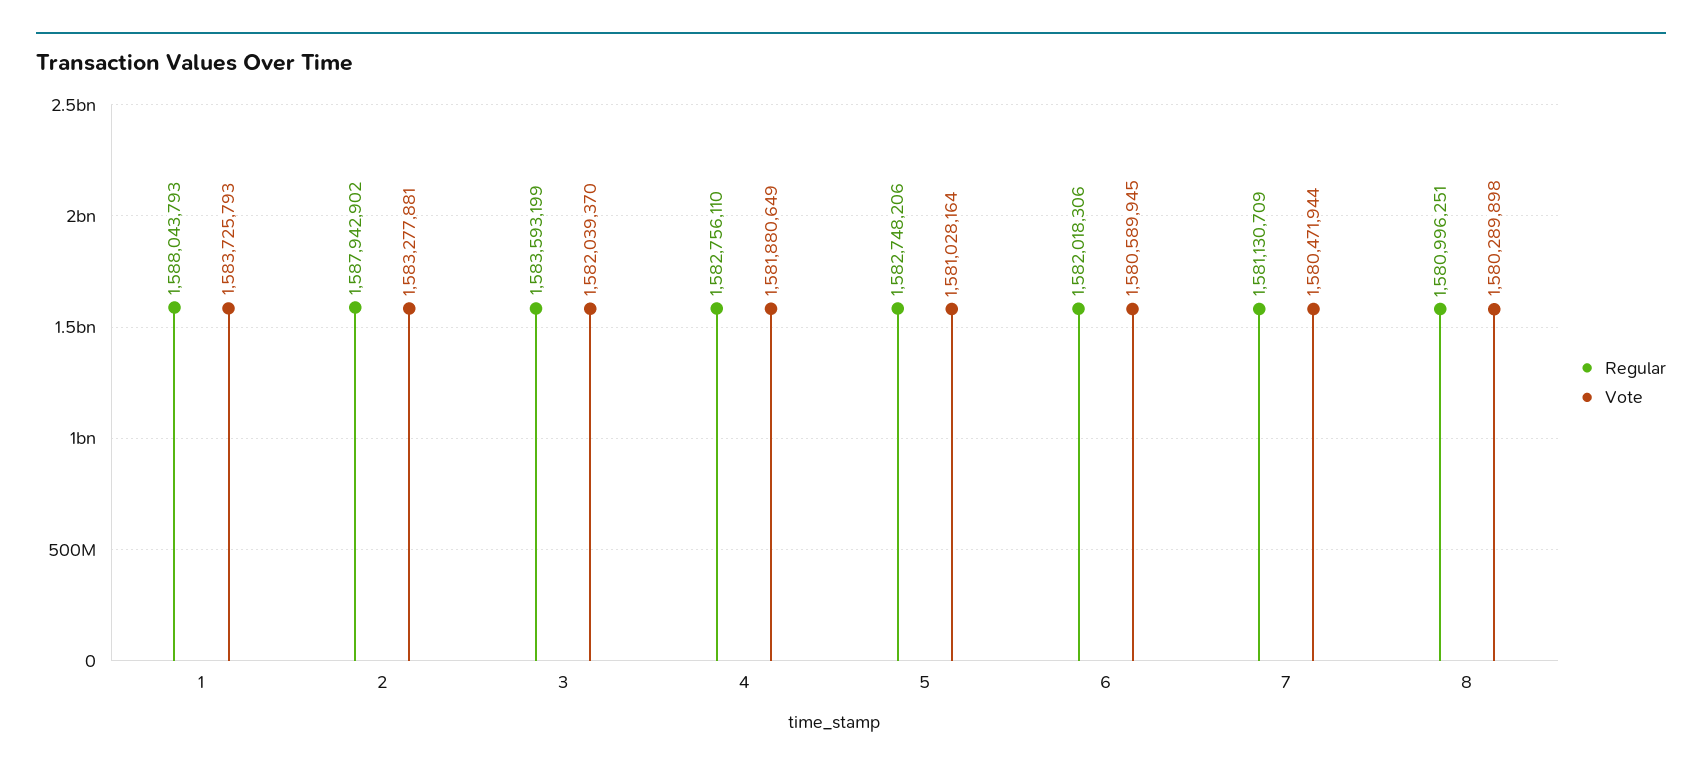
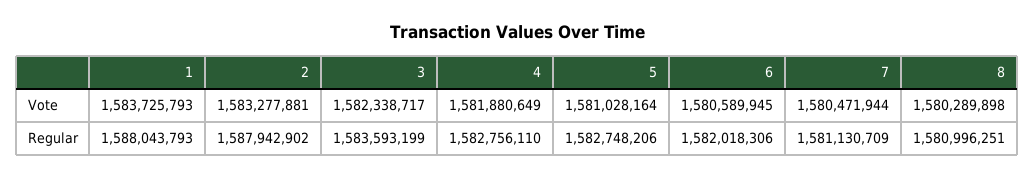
Vote, 3: 1582039370 -> 1582338717

